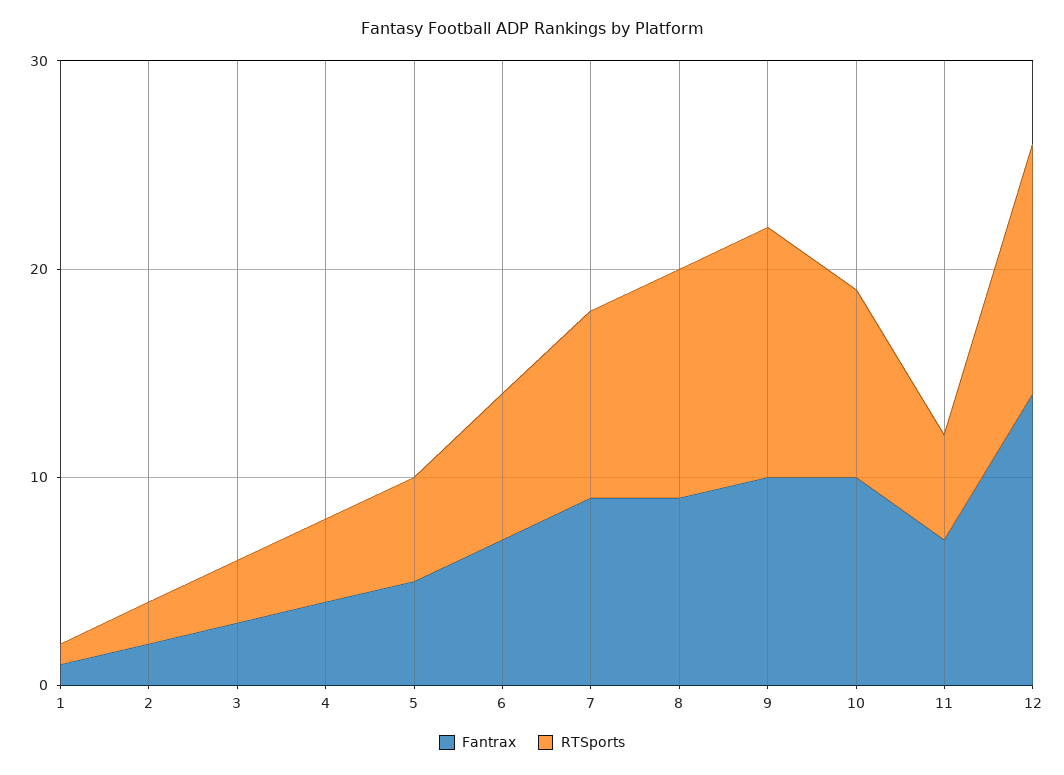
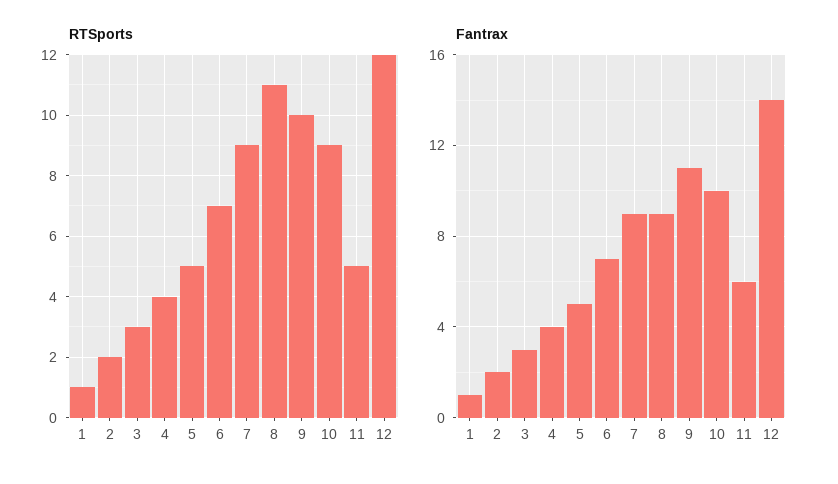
Fantrax, 9: 10 -> 11
RTSports, 9: 12 -> 10
Fantrax, 11: 7 -> 6

